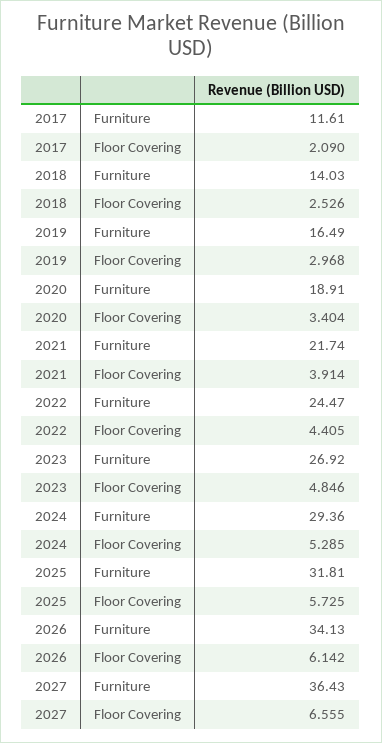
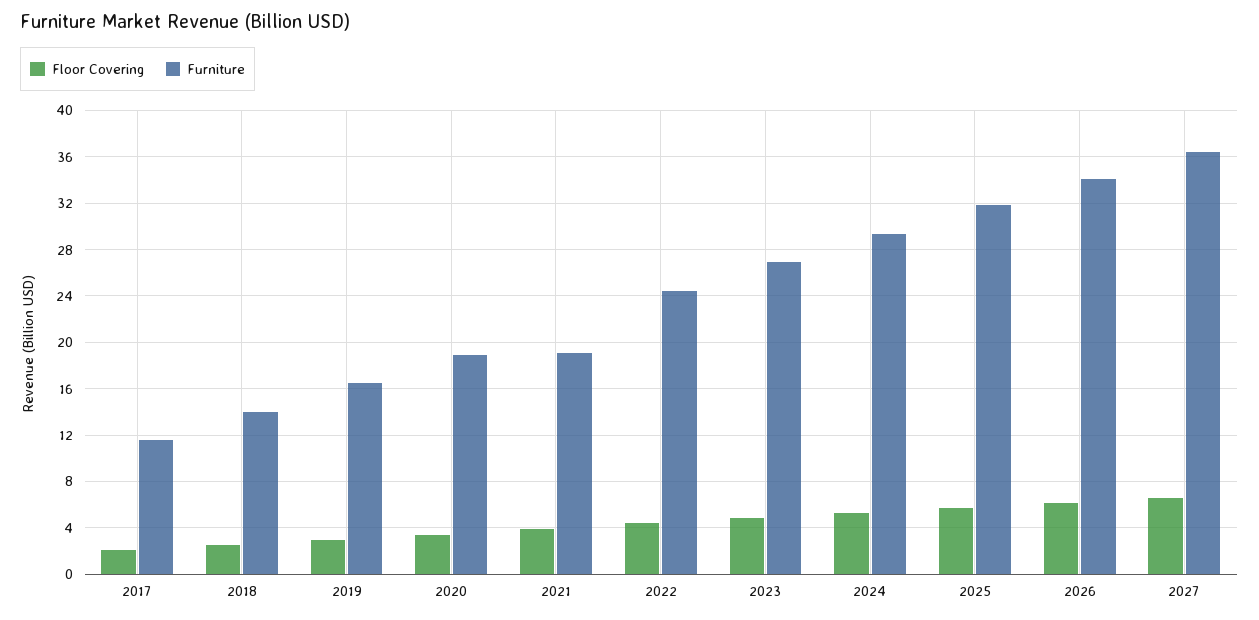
Furniture, 2021: 21.74 -> 19

